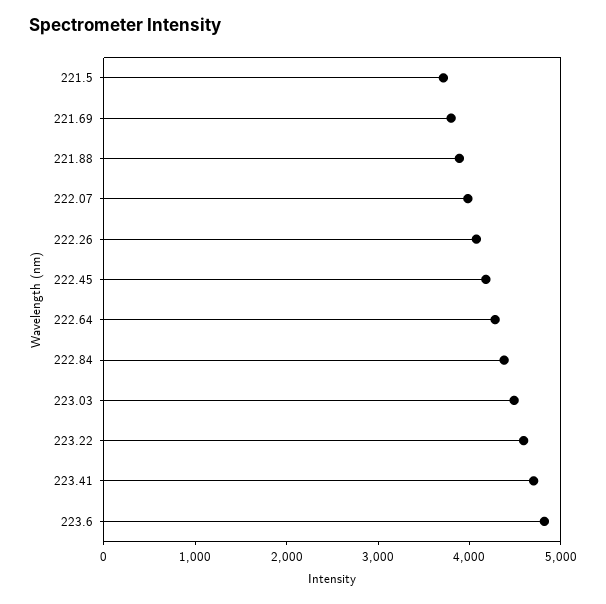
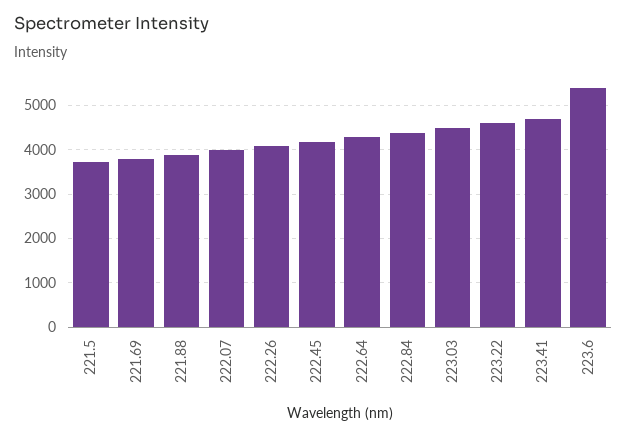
223.6: 4800 -> 5400

